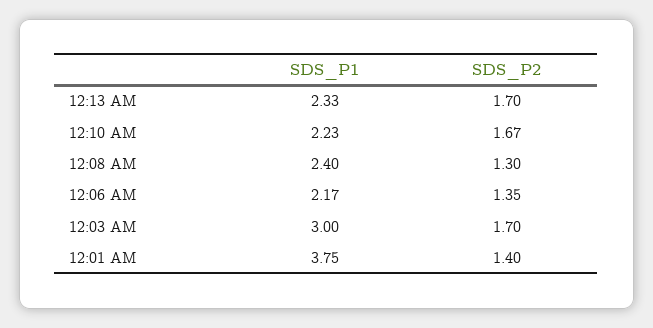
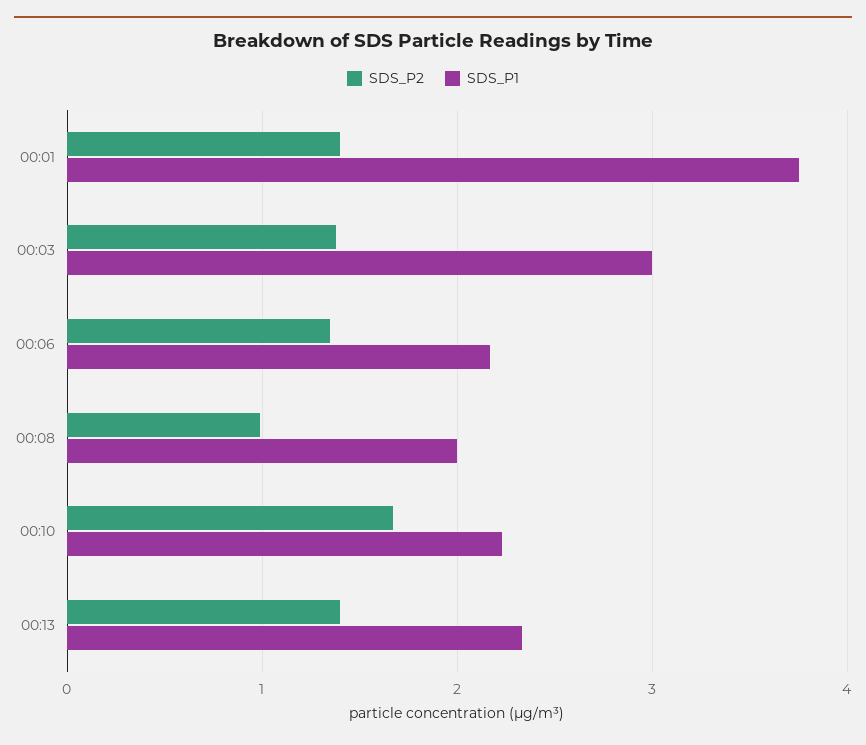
SDS_P2, 12:13 AM: 1.7 -> 1.4
SDS_P1, 12:08 AM: 2.4 -> 2
SDS_P2, 12:08 AM: 1.3 -> 1
SDS_P2, 12:03 AM: 1.7 -> 1.4

